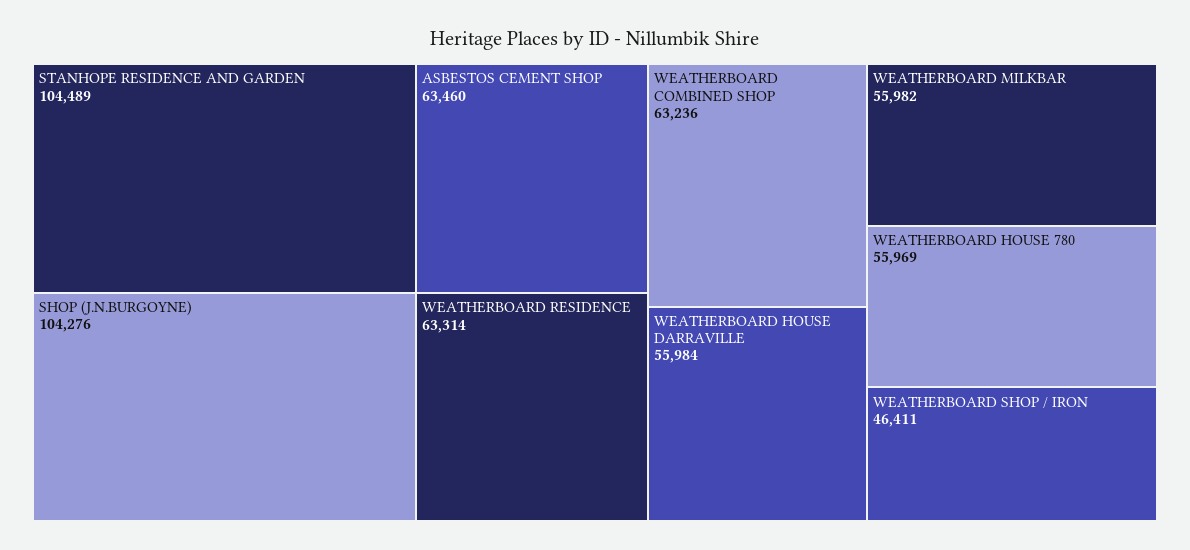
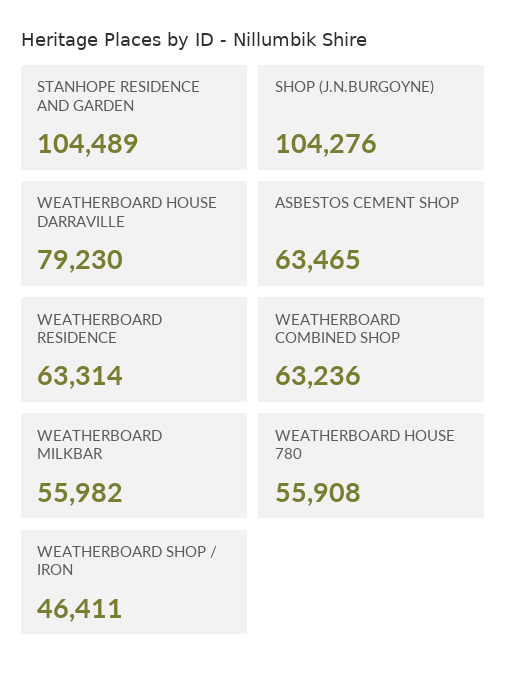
ASBESTOS CEMENT SHOP: 63460 -> 63465
WEATHERBOARD HOUSE DARRAVILLE: 55984 -> 79230
WEATHERBOARD HOUSE 780: 55969 -> 55908

